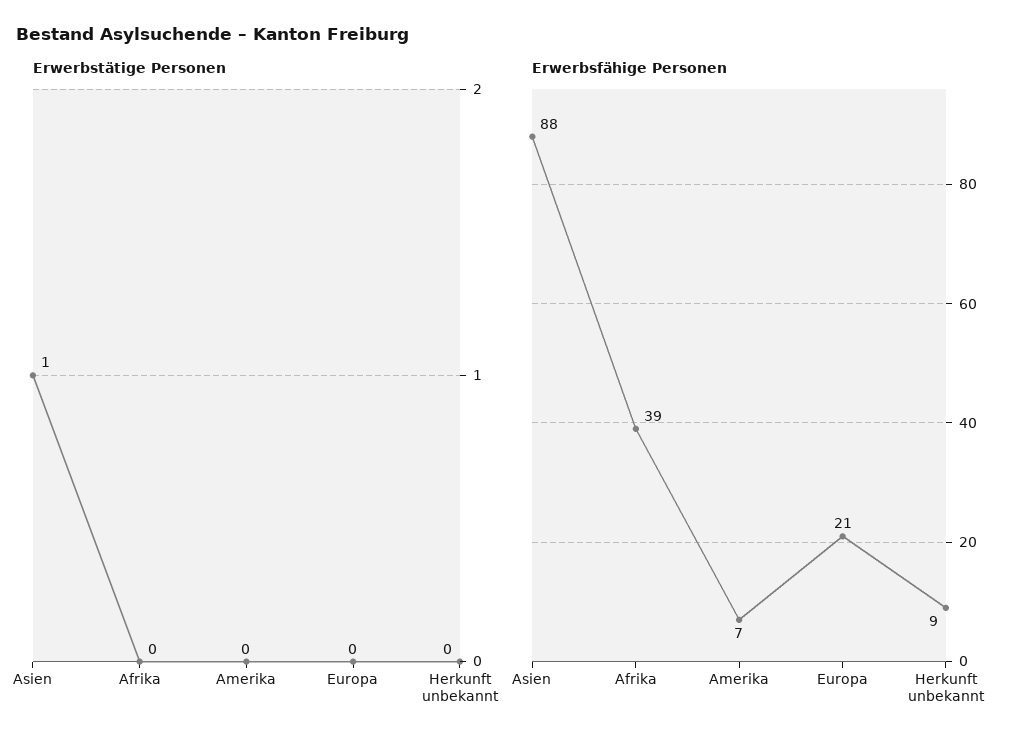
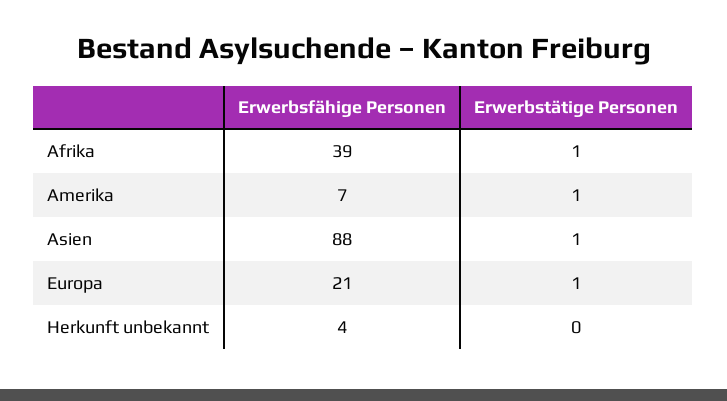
Erwerbstätige Personen, Afrika: 0 -> 1
Erwerbstätige Personen, Amerika: 0 -> 1
Erwerbstätige Personen, Europa: 0 -> 1
Erwerbsfähige Personen, Herkunft unbekannt: 9 -> 4

